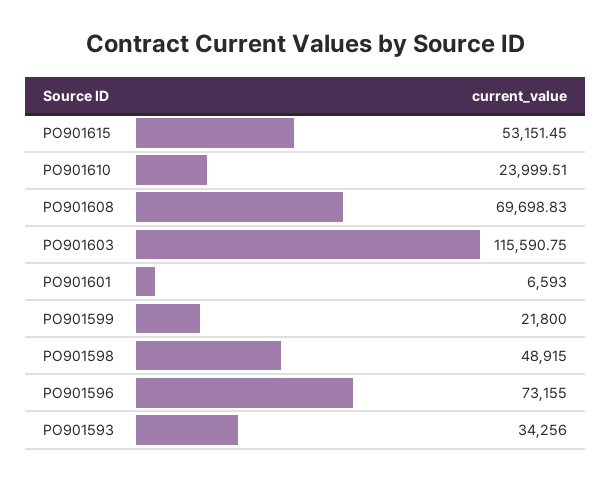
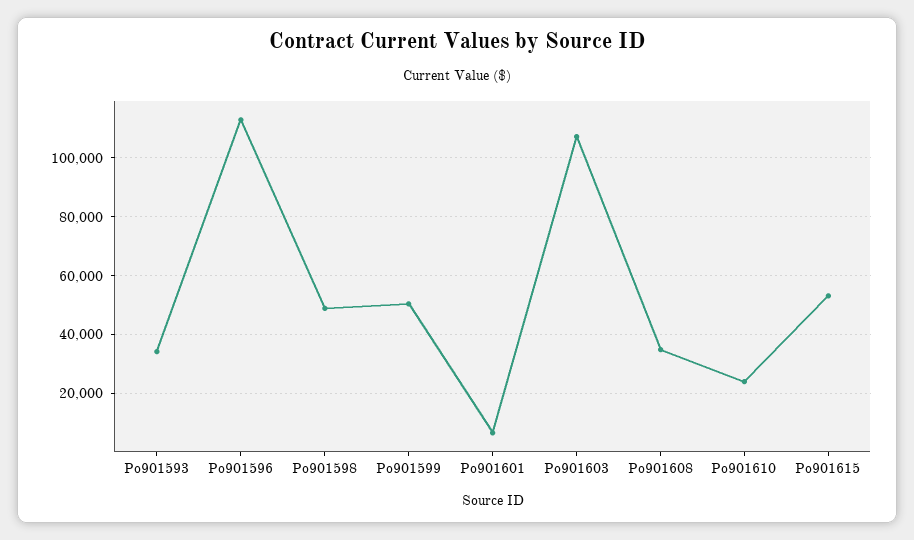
PO901608: 69698.83 -> 35000
PO901603: 115590.75 -> 107500
PO901599: 21800 -> 50000
PO901596: 73155 -> 112500

